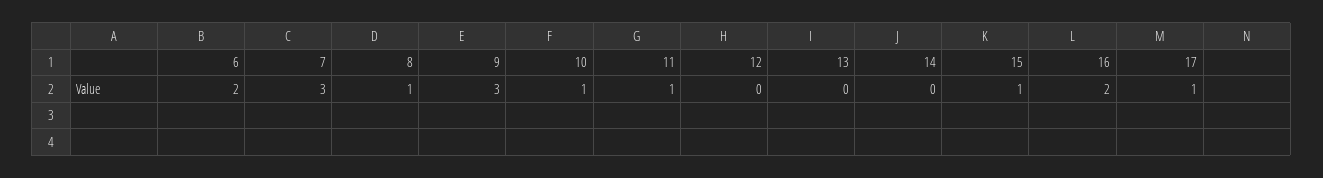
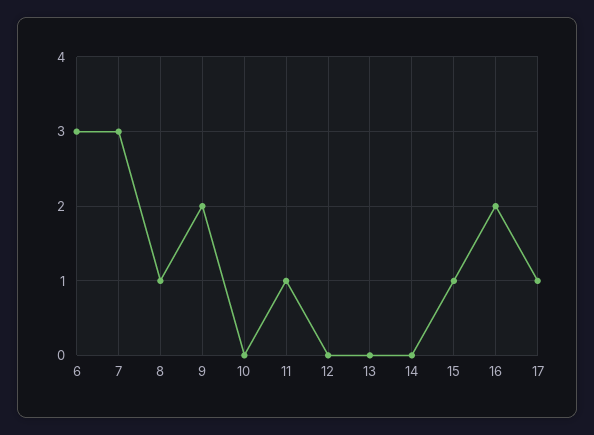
6: 2 -> 3
9: 3 -> 2
10: 1 -> 0

